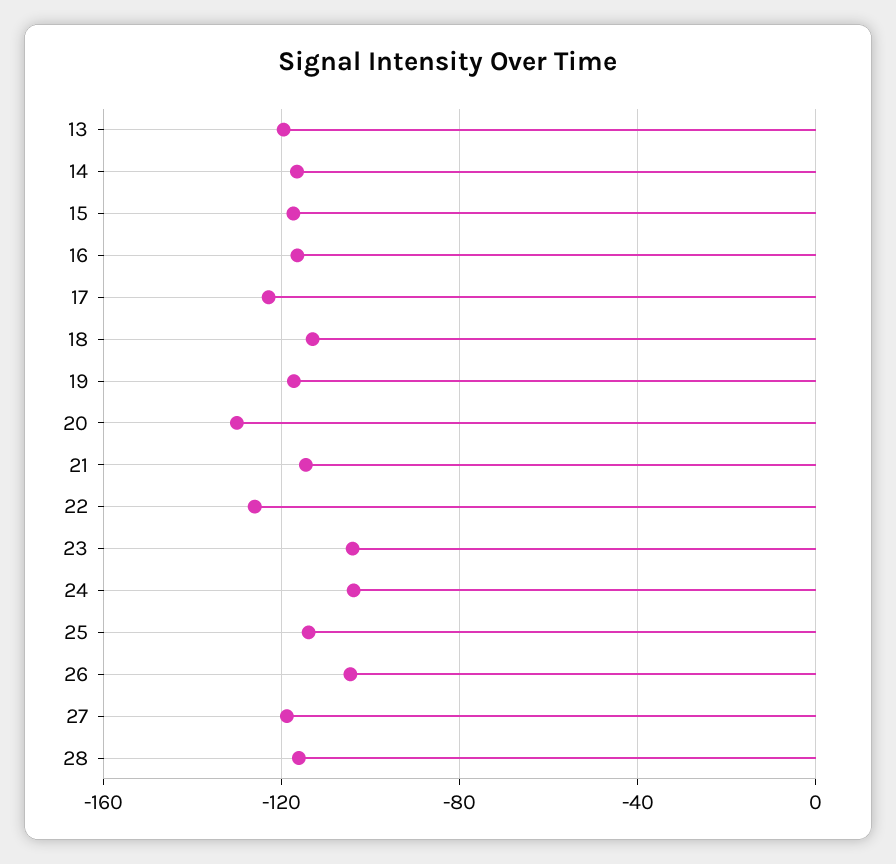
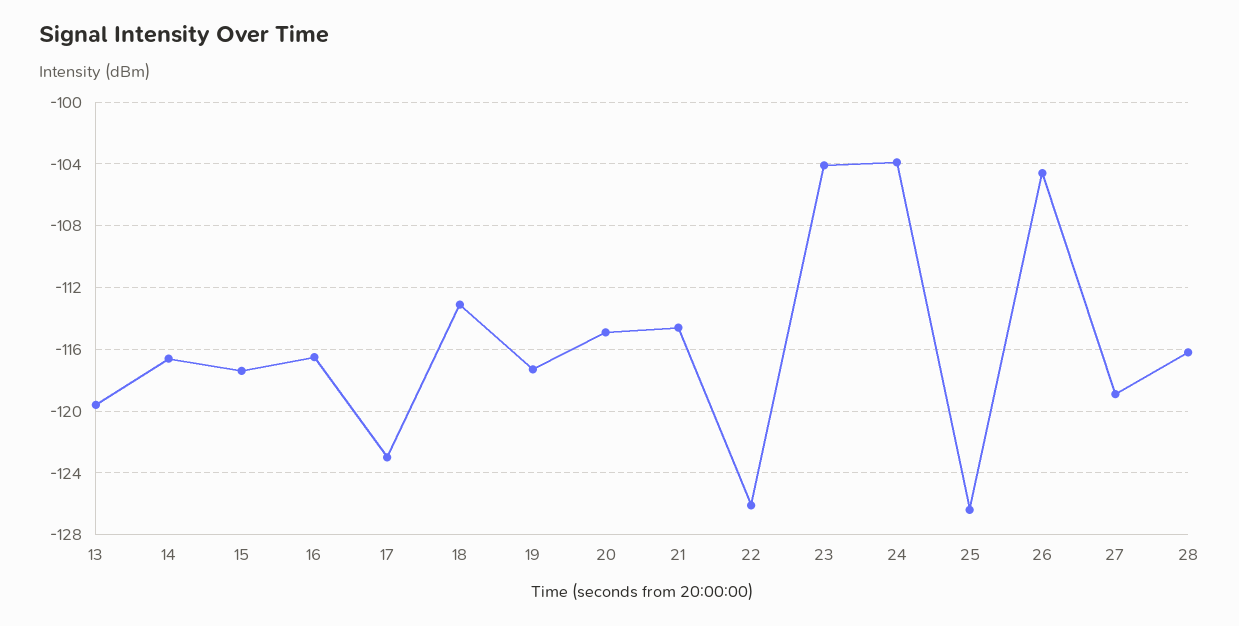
20: -130 -> -115
25: -115 -> -126.5

